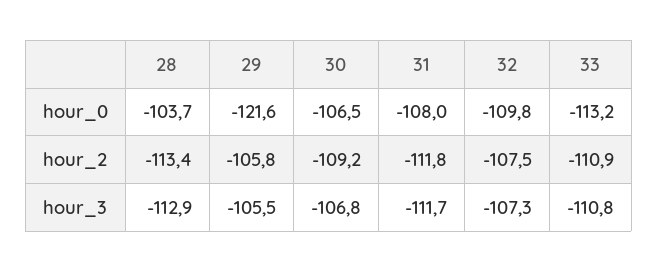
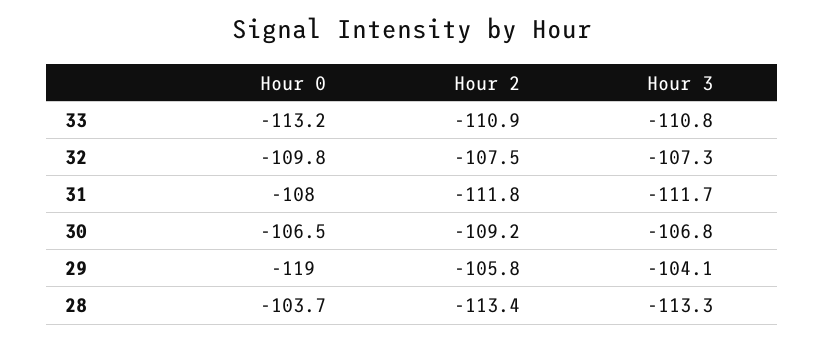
29, hour_0: -121.6 -> -119
28, hour_3: -112.9 -> -113.3
29, hour_3: -105.5 -> -104.1

